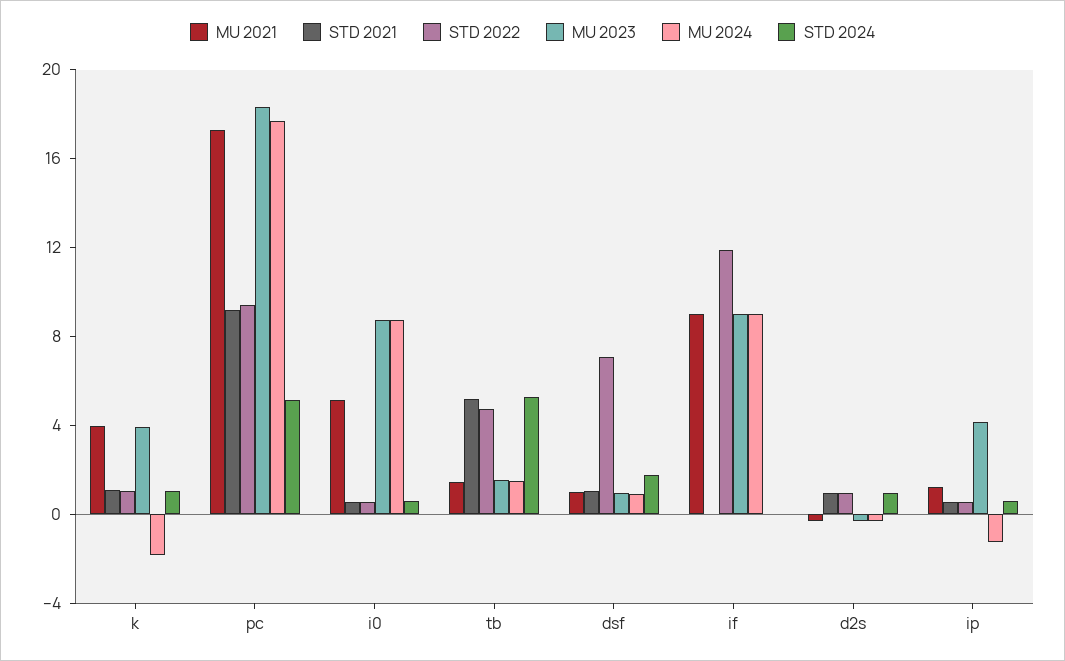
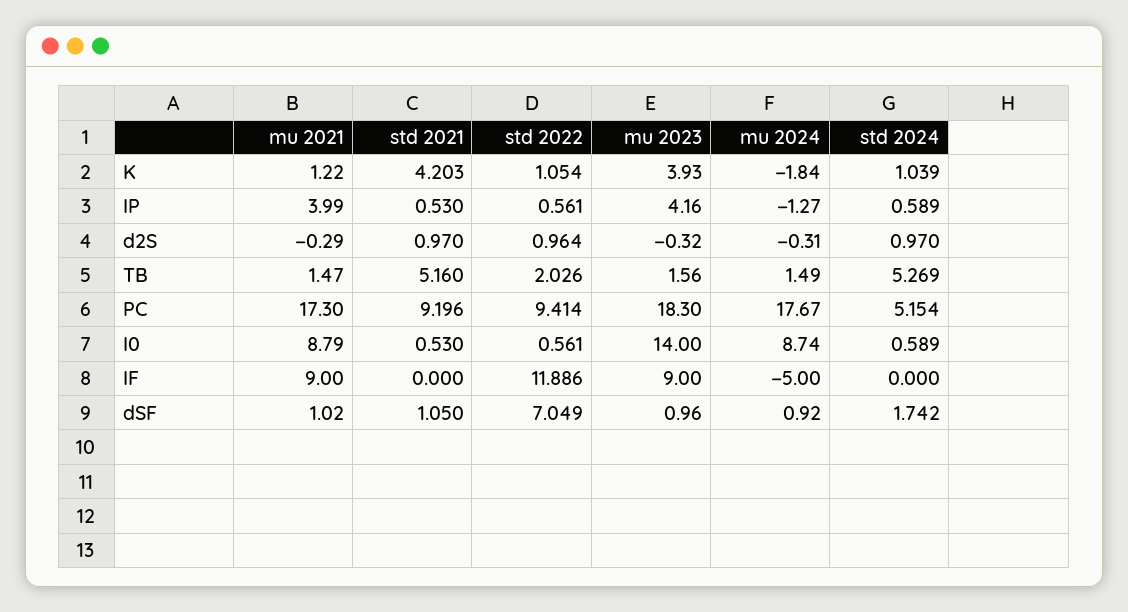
MU 2021, k: 4 -> 1.22
STD 2021, k: 1 -> 4.203
MU 2021, i0: 5 -> 8.79
MU 2023, i0: 9 -> 14
STD 2022, tb: 5 -> 2.026
MU 2024, if: 9 -> -5
MU 2021, ip: 1 -> 3.99

